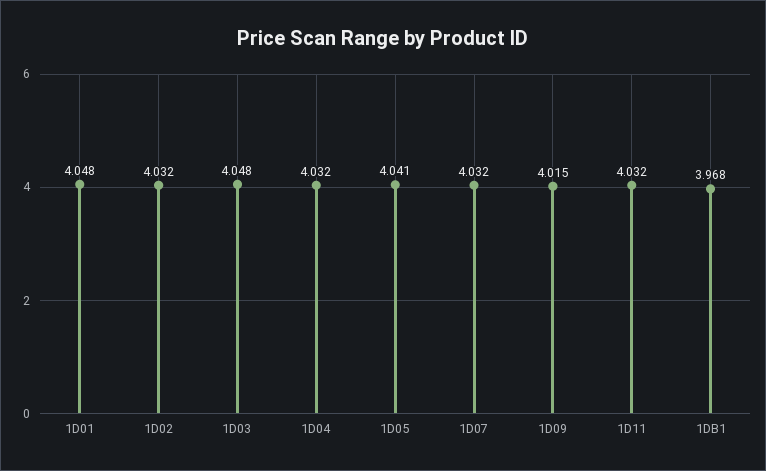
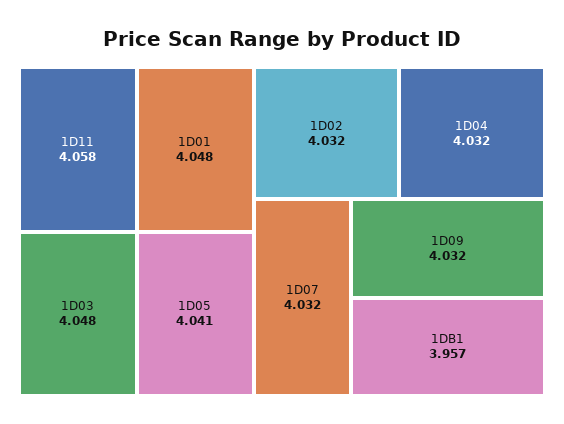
1D09: 4.015 -> 4.032
1D11: 4.032 -> 4.058
1DB1: 3.968 -> 3.957

